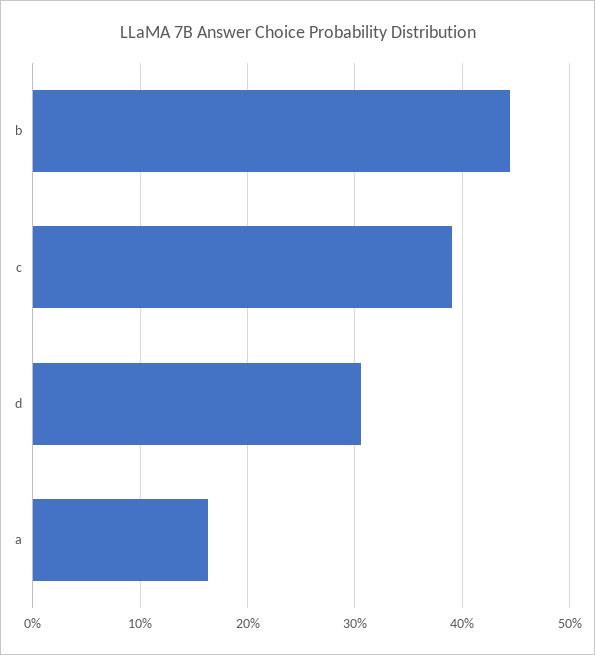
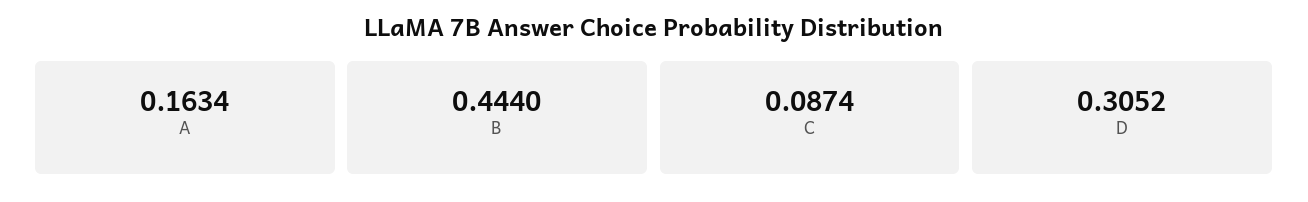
c: 0.39 -> 0.0874

